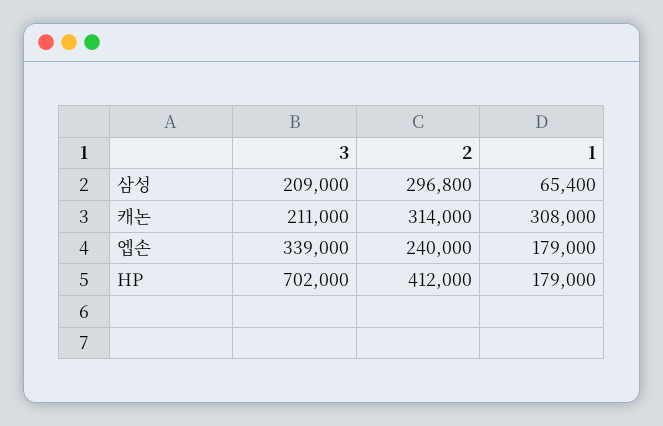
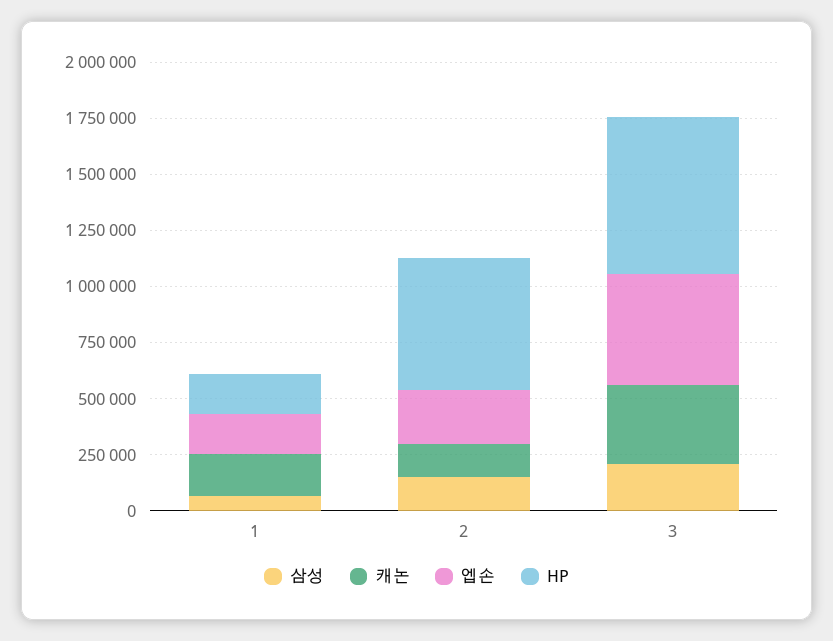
삼성, 2: 296800 -> 150000
캐논, 3: 211000 -> 350000
캐논, 2: 314000 -> 150000
캐논, 1: 308000 -> 200000
엡손, 3: 339000 -> 500000
HP, 2: 412000 -> 600000

